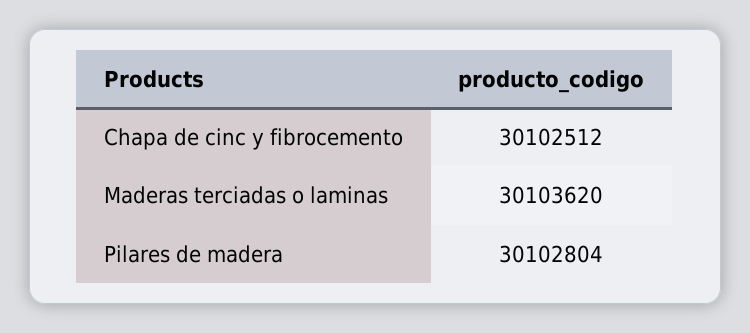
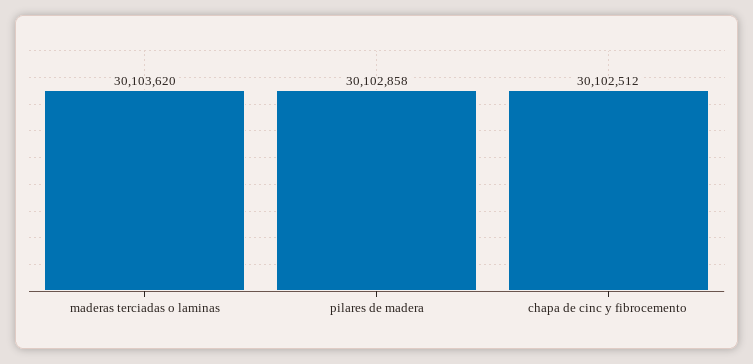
Pilares de madera: 30102804 -> 30102858

